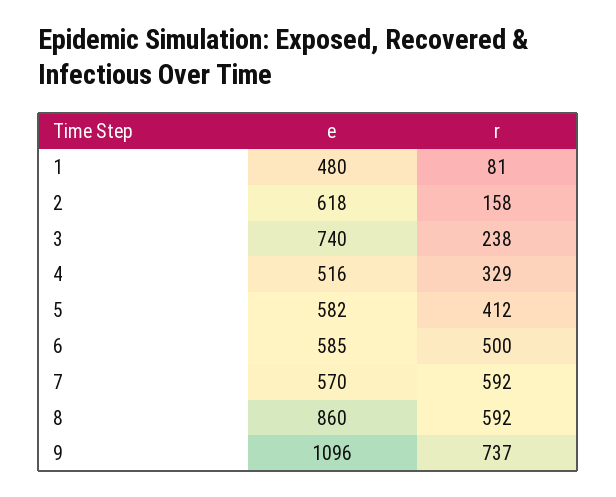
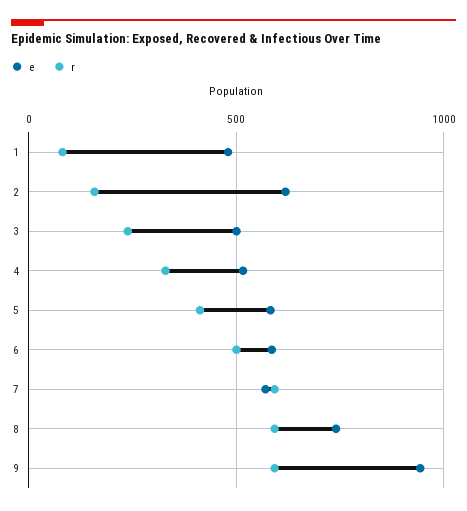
e, 3: 740 -> 500
e, 8: 860 -> 750
e, 9: 1096 -> 950
r, 9: 737 -> 600

